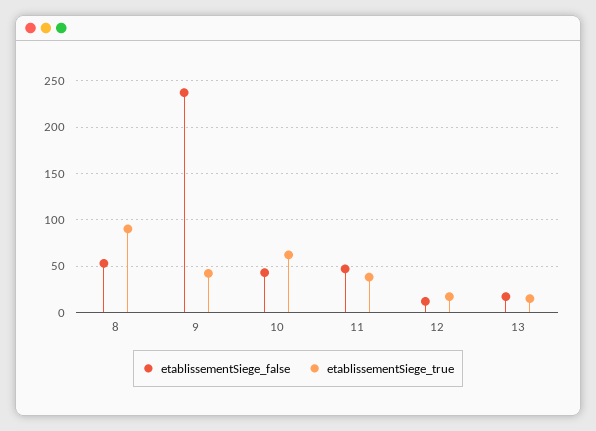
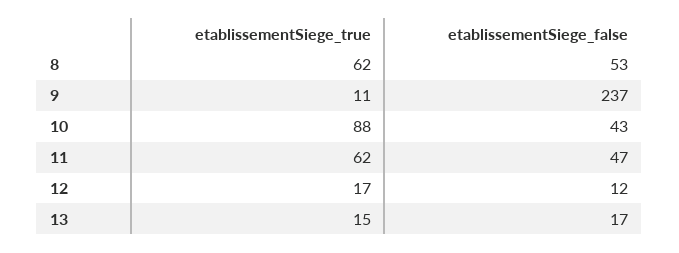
etablissementSiege_true, 8: 90 -> 62
etablissementSiege_true, 9: 40 -> 11
etablissementSiege_true, 10: 60 -> 88
etablissementSiege_true, 11: 40 -> 62

